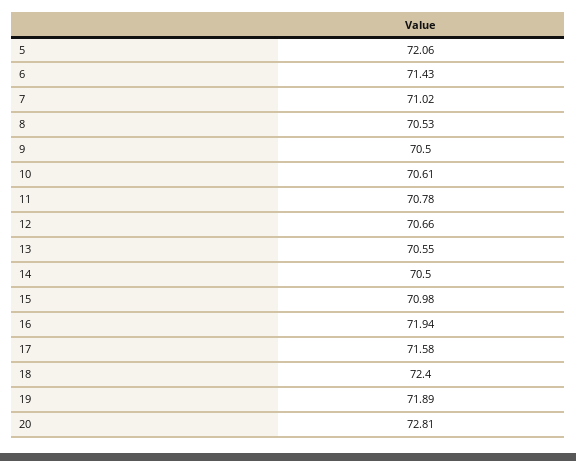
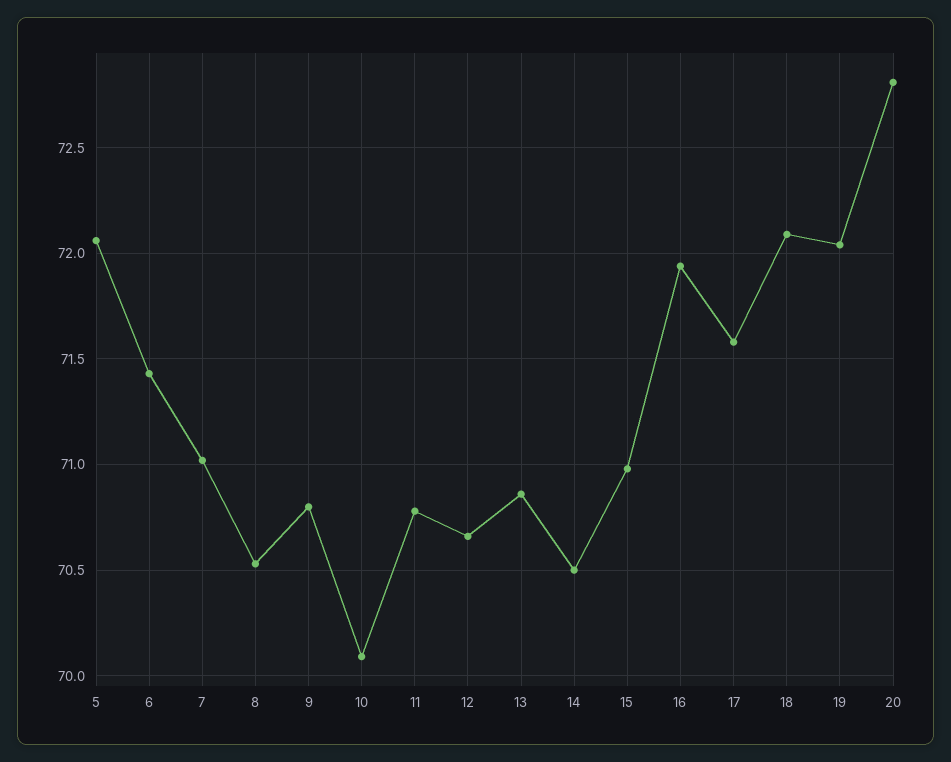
9: 70.5 -> 70.8
10: 70.61 -> 70.1
13: 70.55 -> 70.85
18: 72.4 -> 72.1
19: 71.89 -> 72.05

